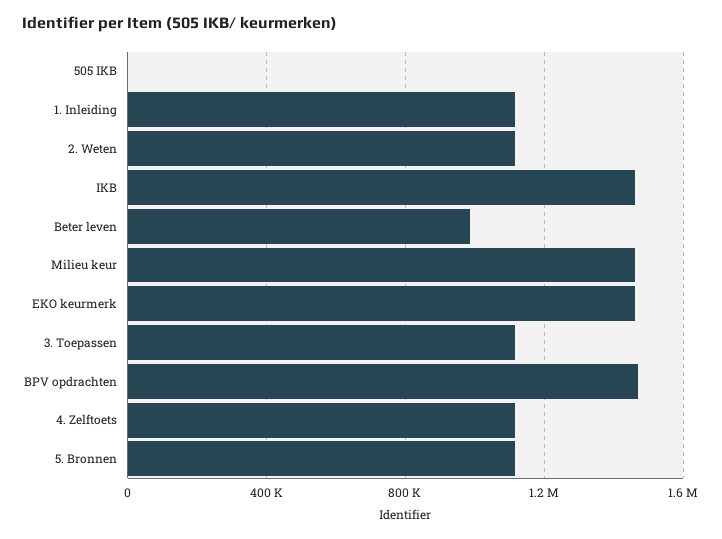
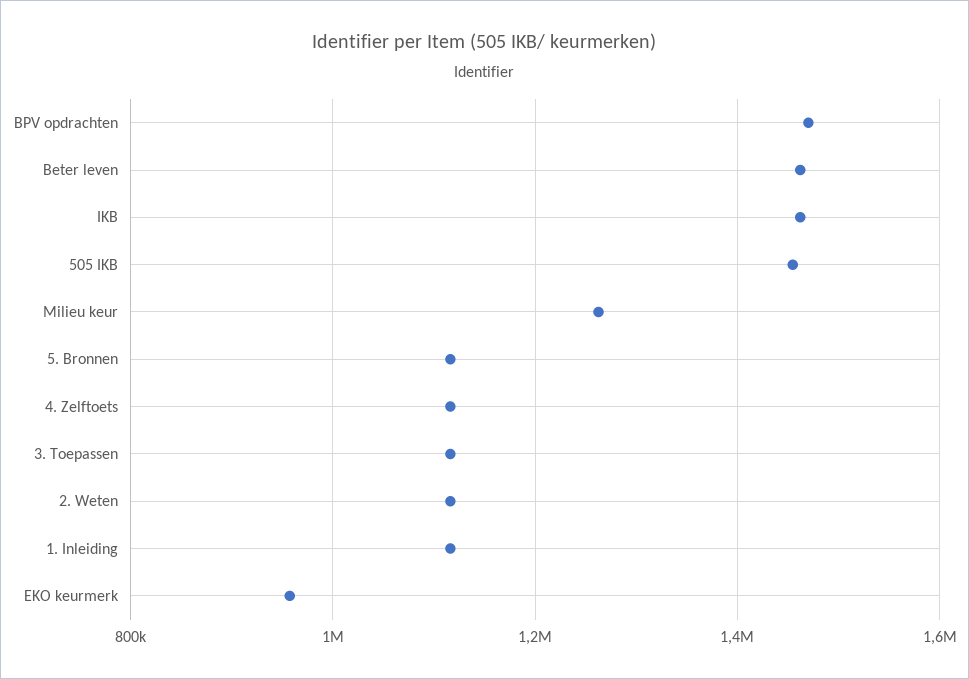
505 IKB: 0 -> 1460000
Beter leven: 1000000 -> 1460000
Milieu keur: 1450000 -> 1260000
EKO keurmerk: 1450000 -> 960000

